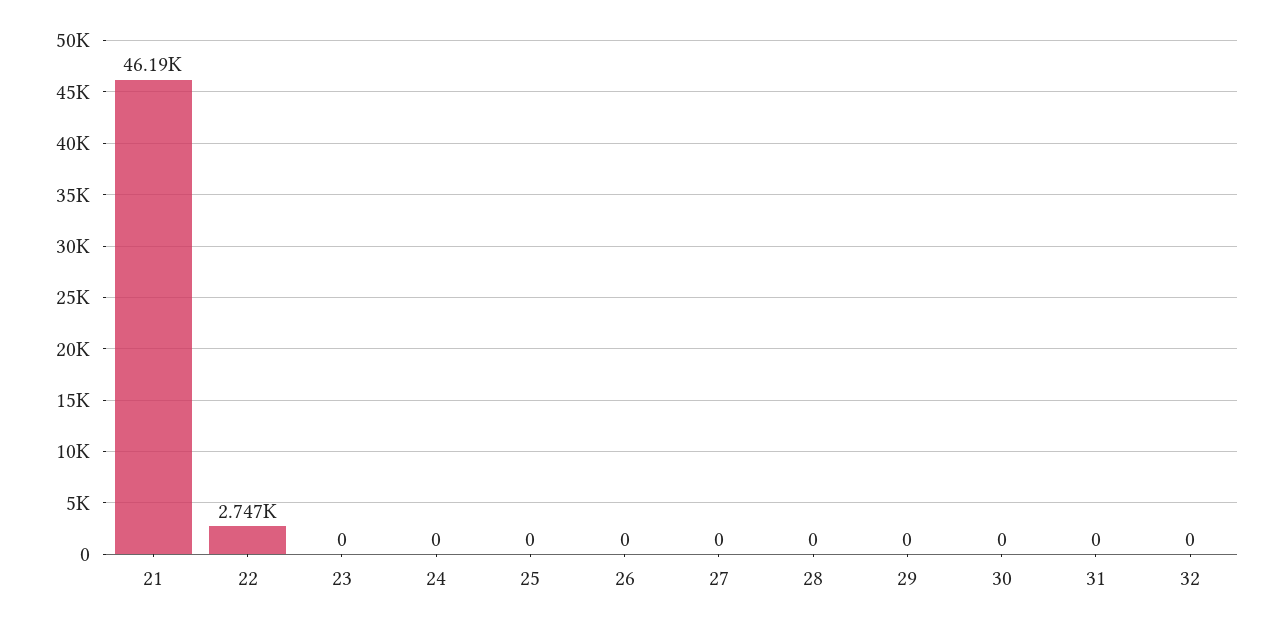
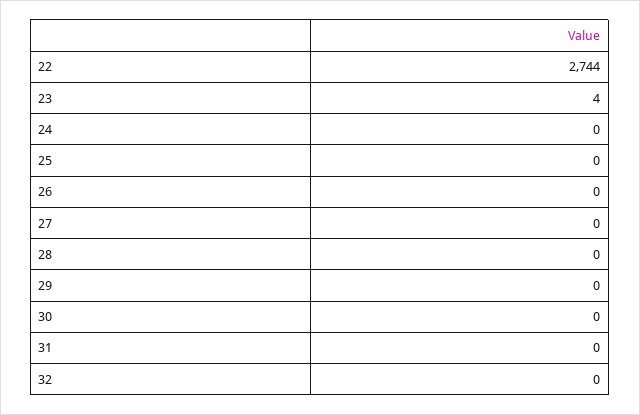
21: 46190 -> none
22: 2747 -> 2744
23: 0 -> 4

